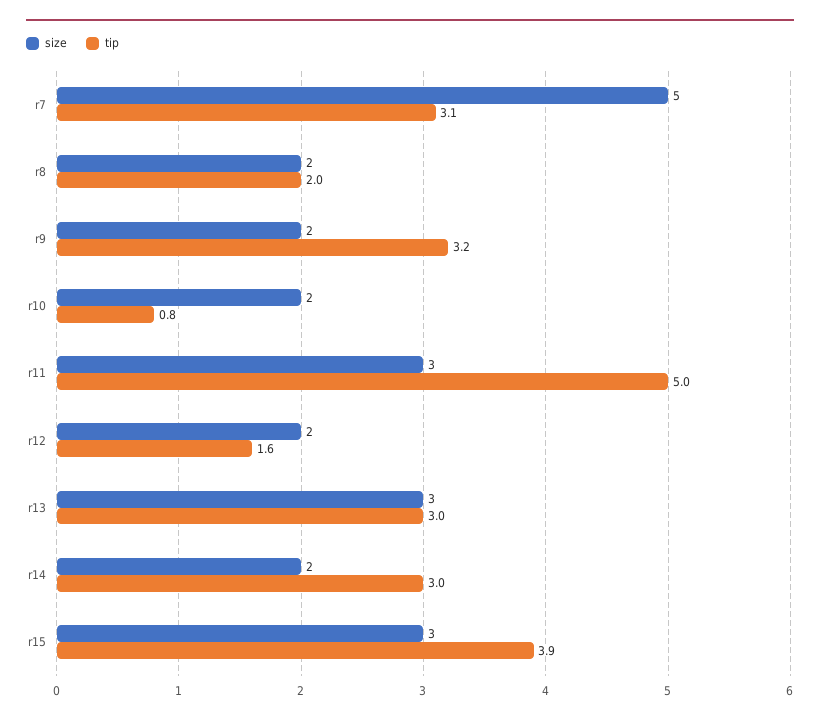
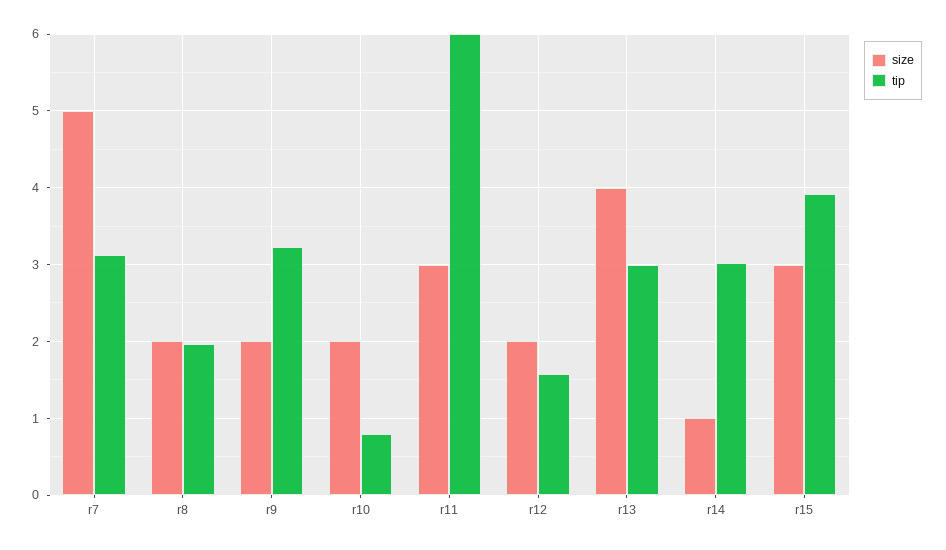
tip, r11: 5 -> 6
size, r13: 3 -> 4
size, r14: 2 -> 1

